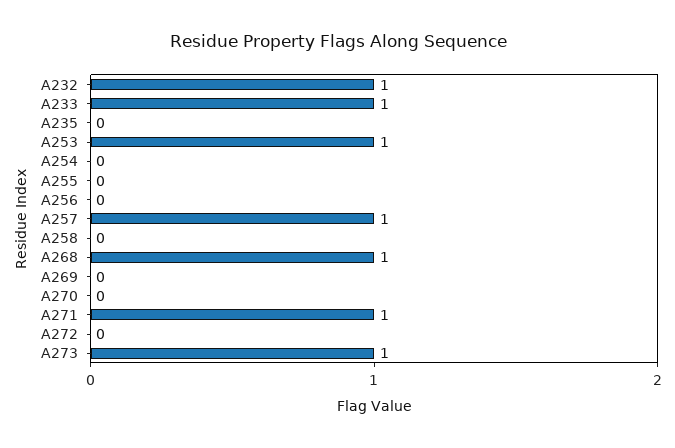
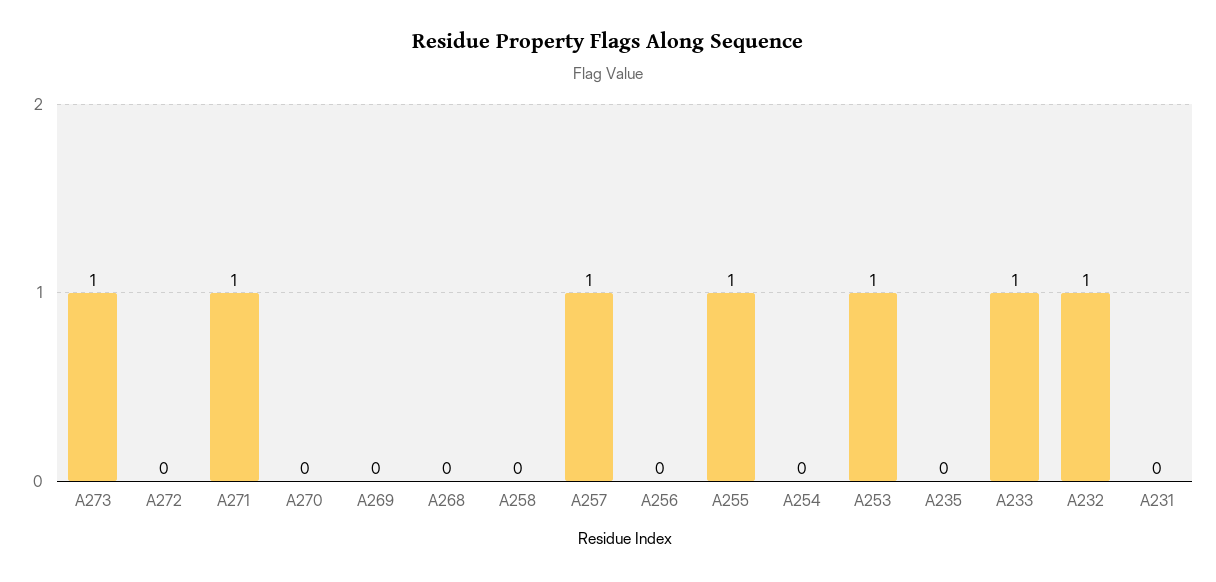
A255: 0 -> 1
A268: 1 -> 0
A231: none -> 0

